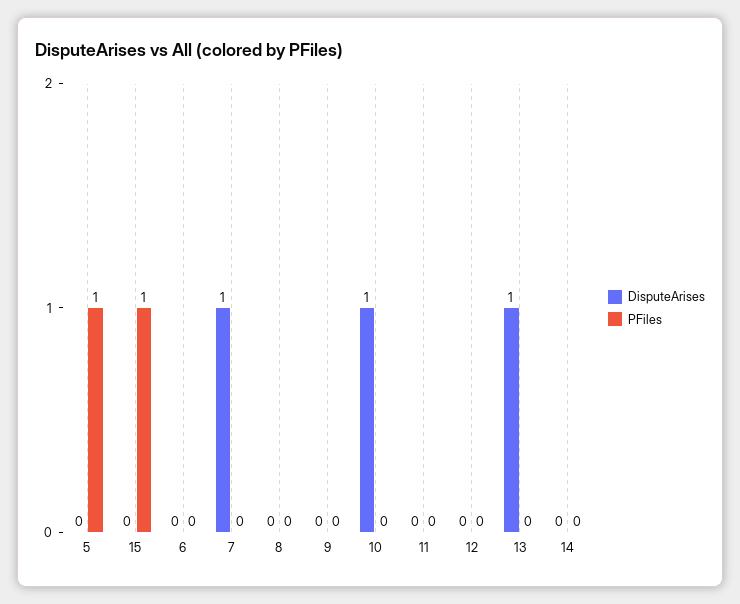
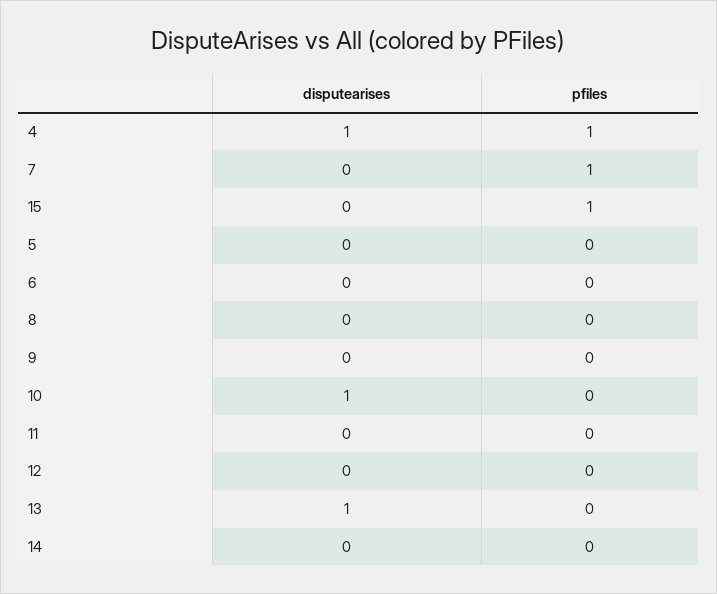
PFiles, 5: 1 -> 0
DisputeArises, 7: 1 -> 0
PFiles, 7: 0 -> 1
DisputeArises, 4: none -> 1
PFiles, 4: none -> 1

